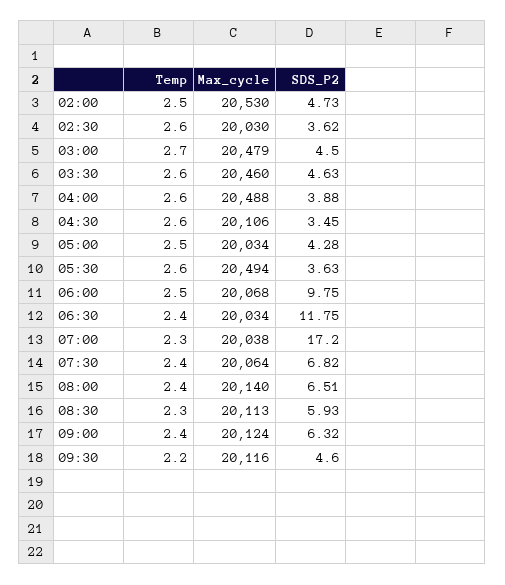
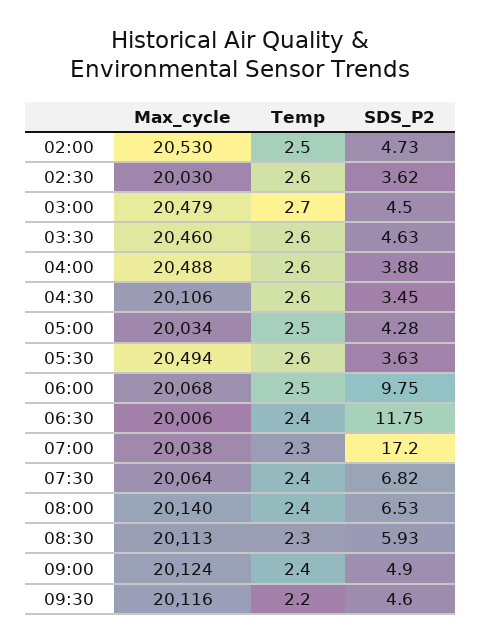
Max_cycle, 06:30: 20034 -> 20006
SDS_P2, 08:00: 6.51 -> 6.53
SDS_P2, 09:00: 6.32 -> 4.9

